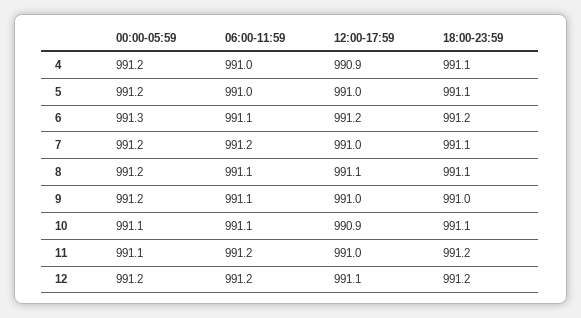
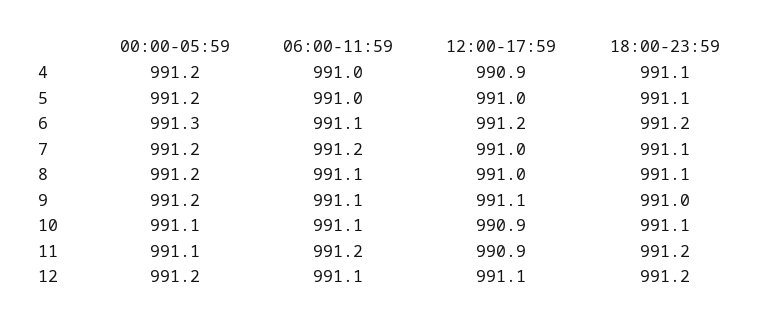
12:00-17:59, 8: 991.1 -> 991
12:00-17:59, 9: 991 -> 991.1
12:00-17:59, 11: 991 -> 990.9
06:00-11:59, 12: 991.2 -> 991.1

